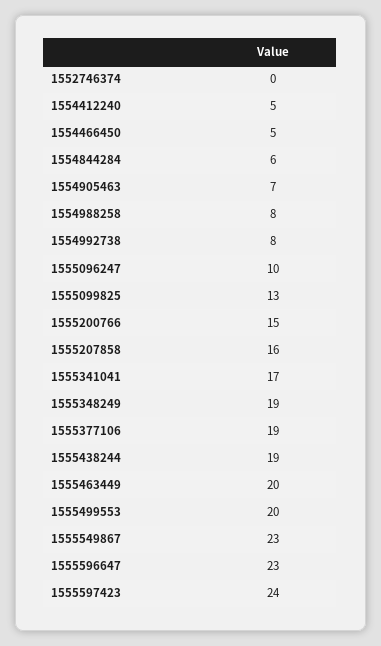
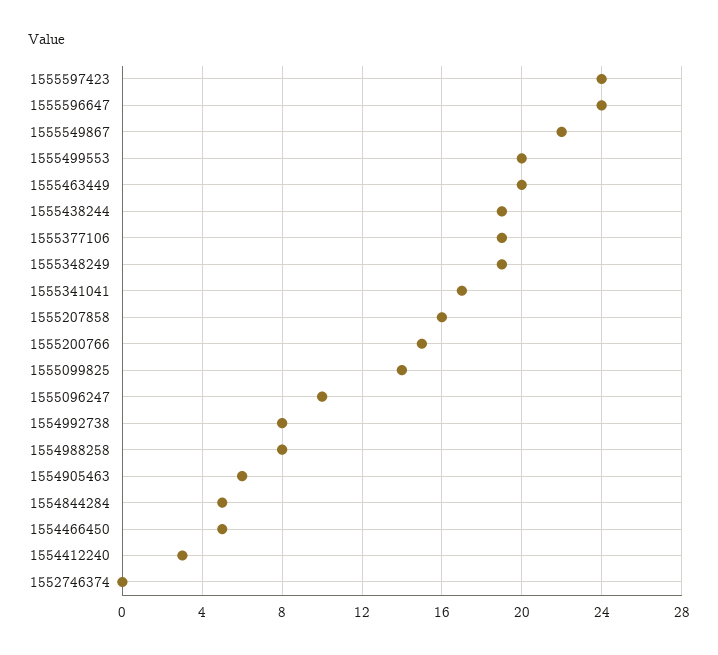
1554412240: 5 -> 3
1554844284: 6 -> 5
1554905463: 7 -> 6
1555099825: 13 -> 14
1555549867: 23 -> 22
1555596647: 23 -> 24

